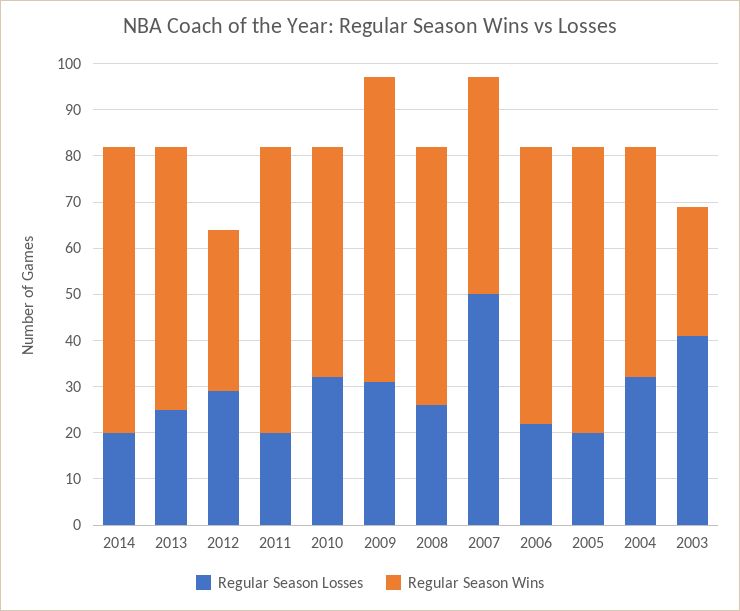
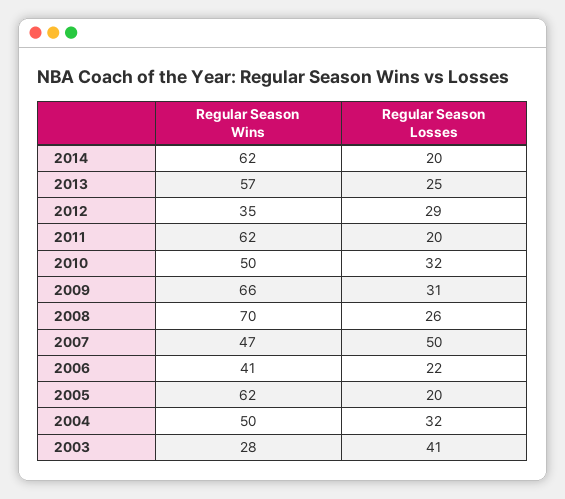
Regular Season Wins, 2008: 55 -> 70
Regular Season Wins, 2006: 60 -> 41

